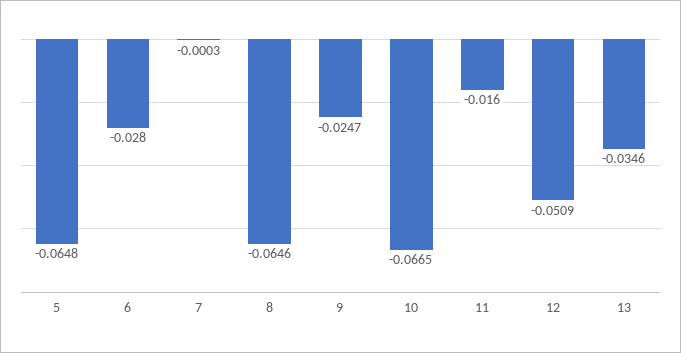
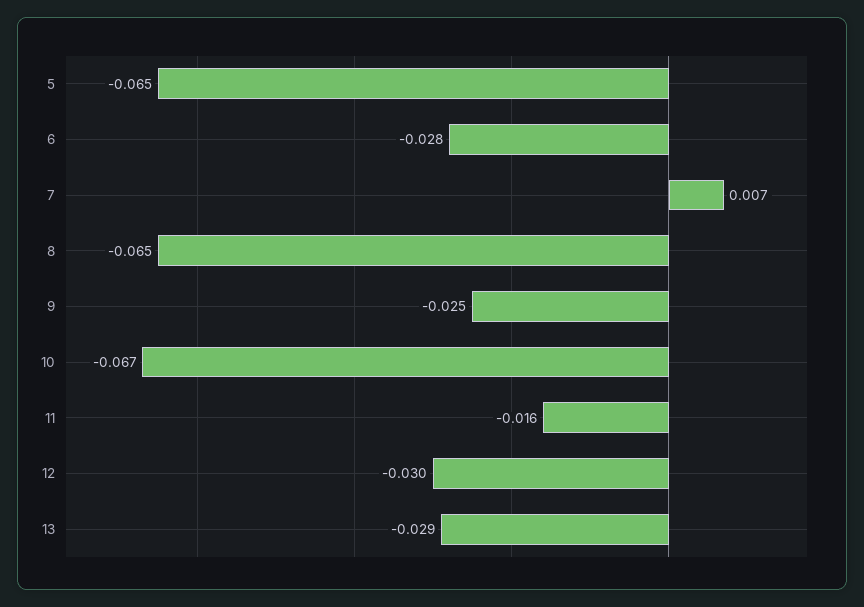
7: -0.0003 -> 0.007
12: -0.0509 -> -0.03
13: -0.0346 -> -0.029

